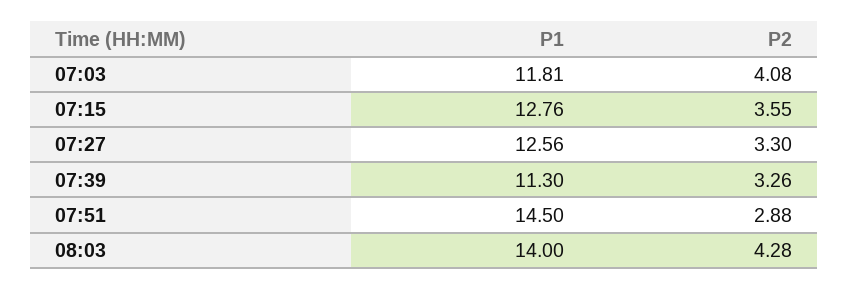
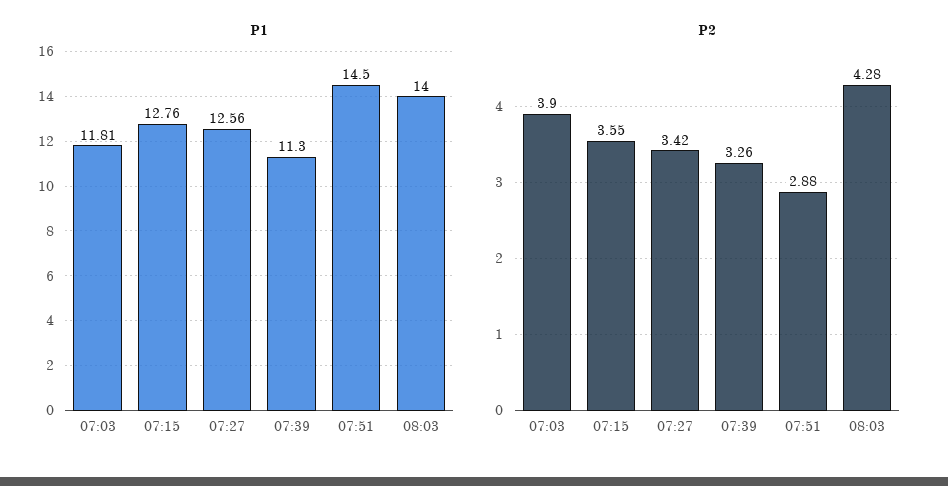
P2, 07:03: 4.08 -> 3.9
P2, 07:27: 3.3 -> 3.42

